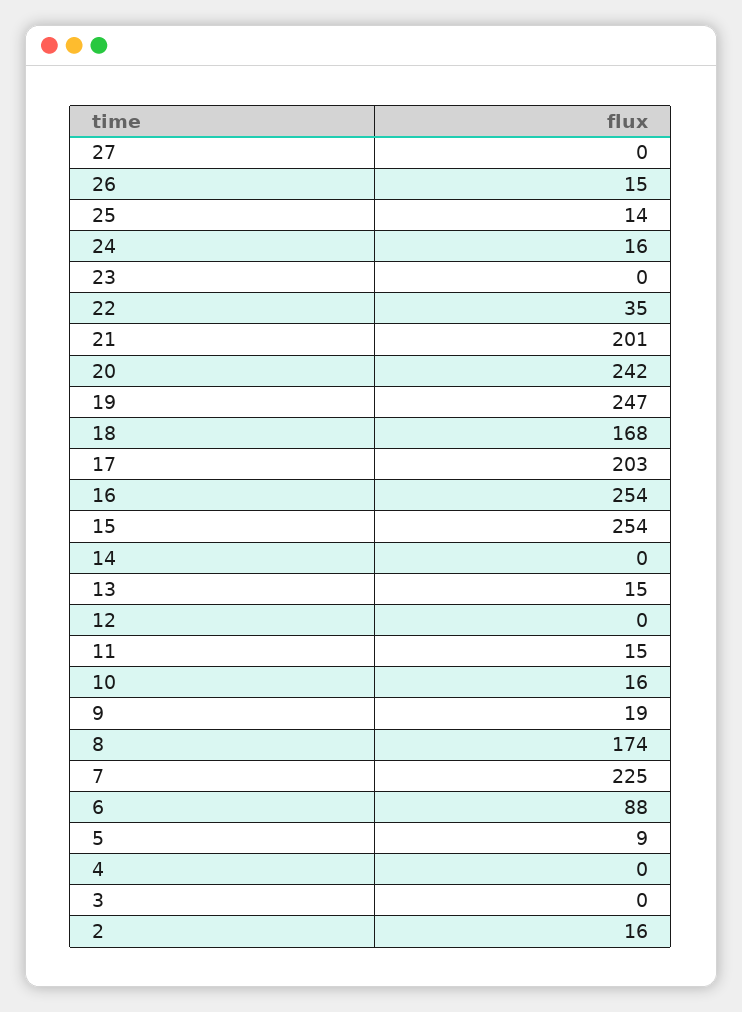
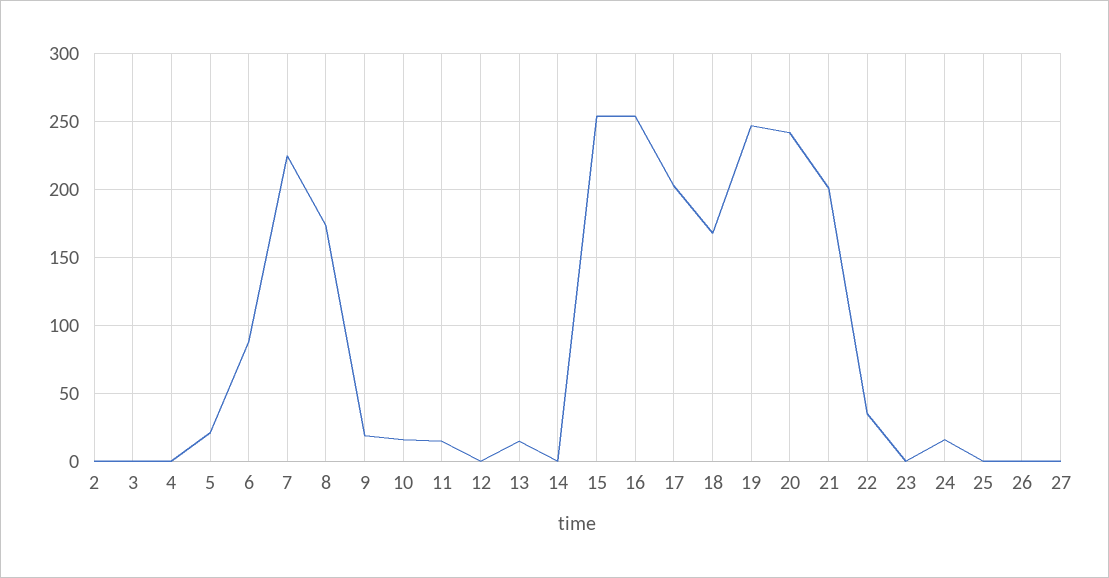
26: 15 -> 0
25: 14 -> 0
5: 9 -> 20
2: 16 -> 0

